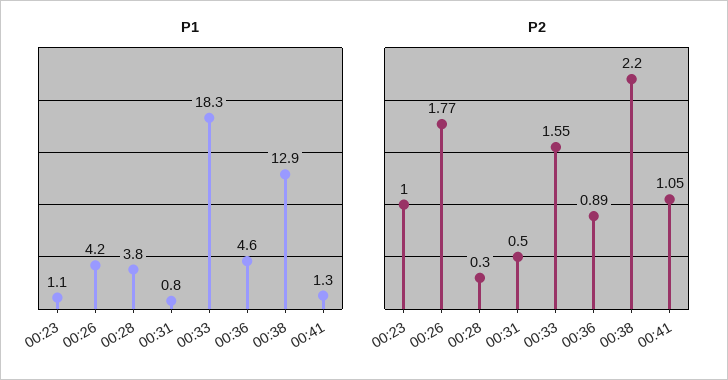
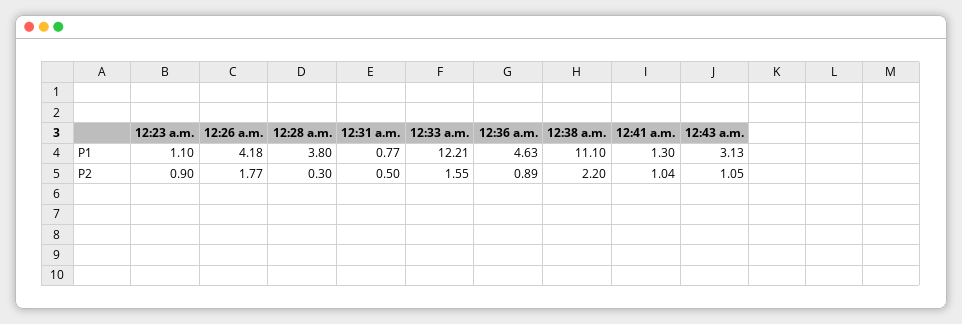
P1, 00:33: 18.3 -> 12.21
P1, 00:38: 12.9 -> 11.1
P2, 00:23: 1 -> 0.9
P2, 00:41: 1.05 -> 1.04
P1, 12:43 a.m.: none -> 3.13
P2, 12:43 a.m.: none -> 1.05

